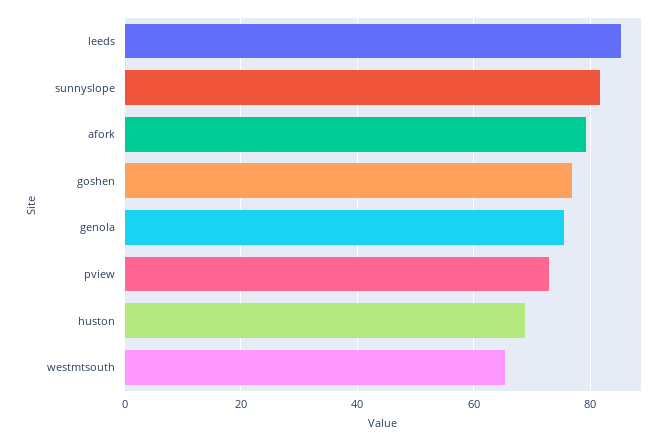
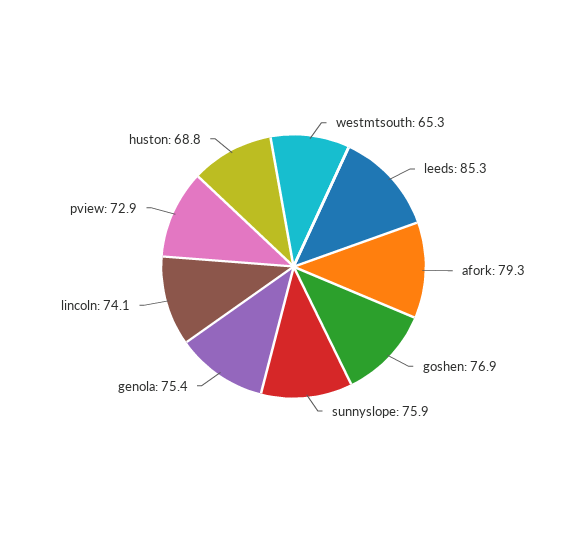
sunnyslope: 82 -> 75.9
lincoln: none -> 74.1

